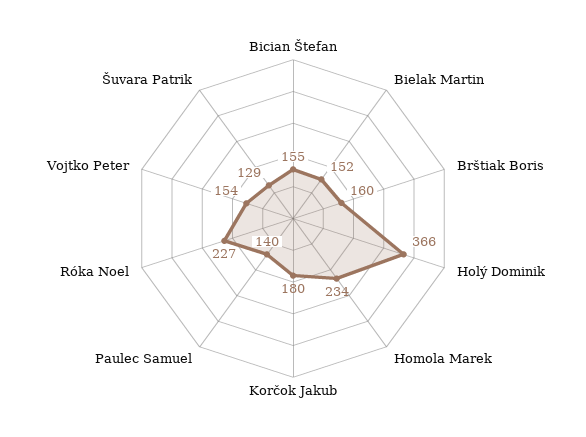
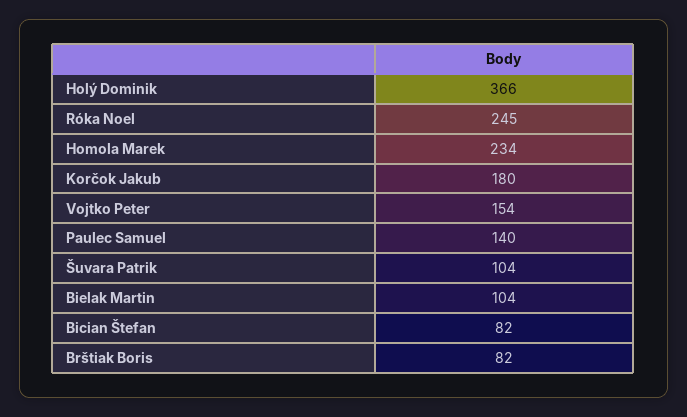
Bician Štefan: 155 -> 82
Bielak Martin: 152 -> 104
Brštiak Boris: 160 -> 82
Róka Noel: 227 -> 245
Šuvara Patrik: 129 -> 104

